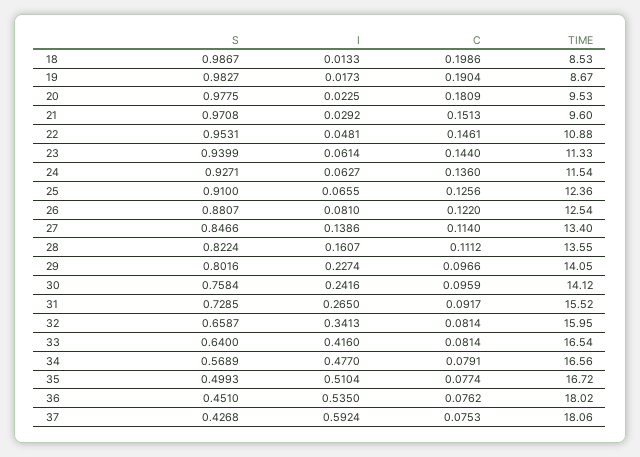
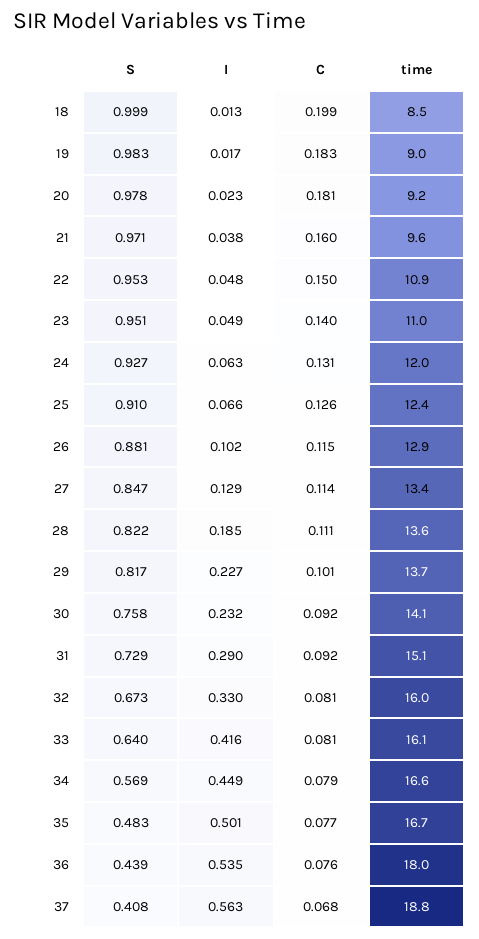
S, 18: 0.9867 -> 0.999
C, 19: 0.1904 -> 0.183
TIME, 19: 8.67 -> 9
TIME, 20: 9.53 -> 9.2
I, 21: 0.0292 -> 0.038
C, 21: 0.1513 -> 0.16
C, 22: 0.1461 -> 0.15
S, 23: 0.9399 -> 0.951
I, 23: 0.0614 -> 0.049
C, 23: 0.144 -> 0.14
TIME, 23: 11.33 -> 11
C, 24: 0.136 -> 0.131
TIME, 24: 11.54 -> 12
I, 26: 0.081 -> 0.102
C, 26: 0.122 -> 0.115
TIME, 26: 12.54 -> 12.9
I, 27: 0.1386 -> 0.129
I, 28: 0.1607 -> 0.185
S, 29: 0.8016 -> 0.817
C, 29: 0.0966 -> 0.101
TIME, 29: 14.05 -> 13.7
I, 30: 0.2416 -> 0.232
C, 30: 0.0959 -> 0.092
I, 31: 0.265 -> 0.29
TIME, 31: 15.52 -> 15.1
S, 32: 0.6587 -> 0.673
I, 32: 0.3413 -> 0.33
TIME, 33: 16.54 -> 16.1
I, 34: 0.477 -> 0.449
S, 35: 0.4993 -> 0.483
I, 35: 0.5104 -> 0.501
S, 36: 0.451 -> 0.439
S, 37: 0.4268 -> 0.408
I, 37: 0.5924 -> 0.563
C, 37: 0.0753 -> 0.068
TIME, 37: 18.06 -> 18.8

